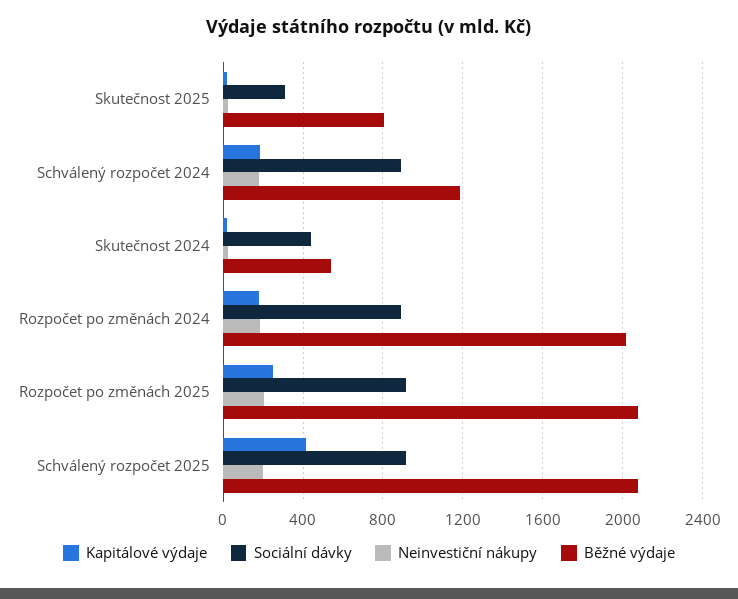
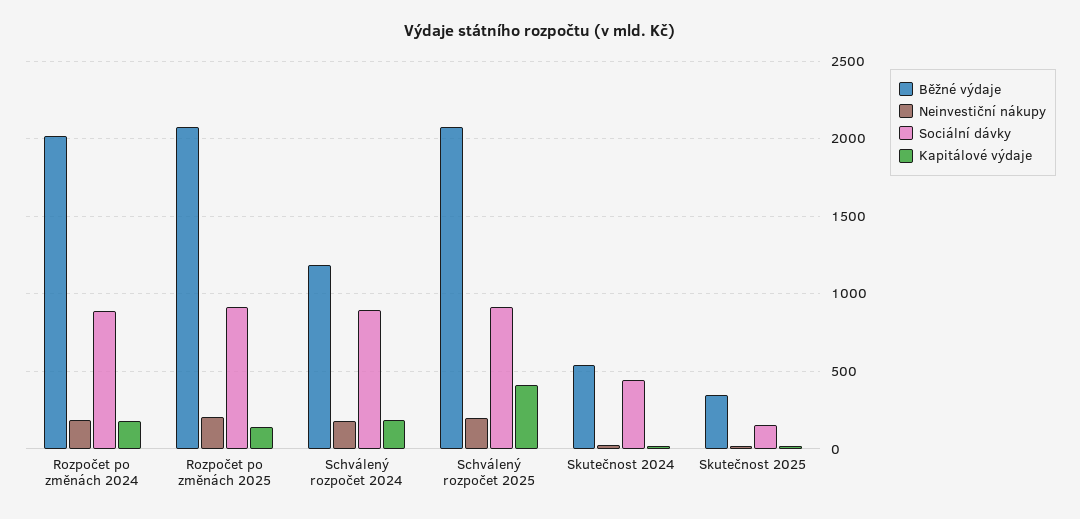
Sociální dávky, Skutečnost 2025: 300 -> 150
Běžné výdaje, Skutečnost 2025: 800 -> 350
Kapitálové výdaje, Rozpočet po změnách 2025: 250 -> 150

